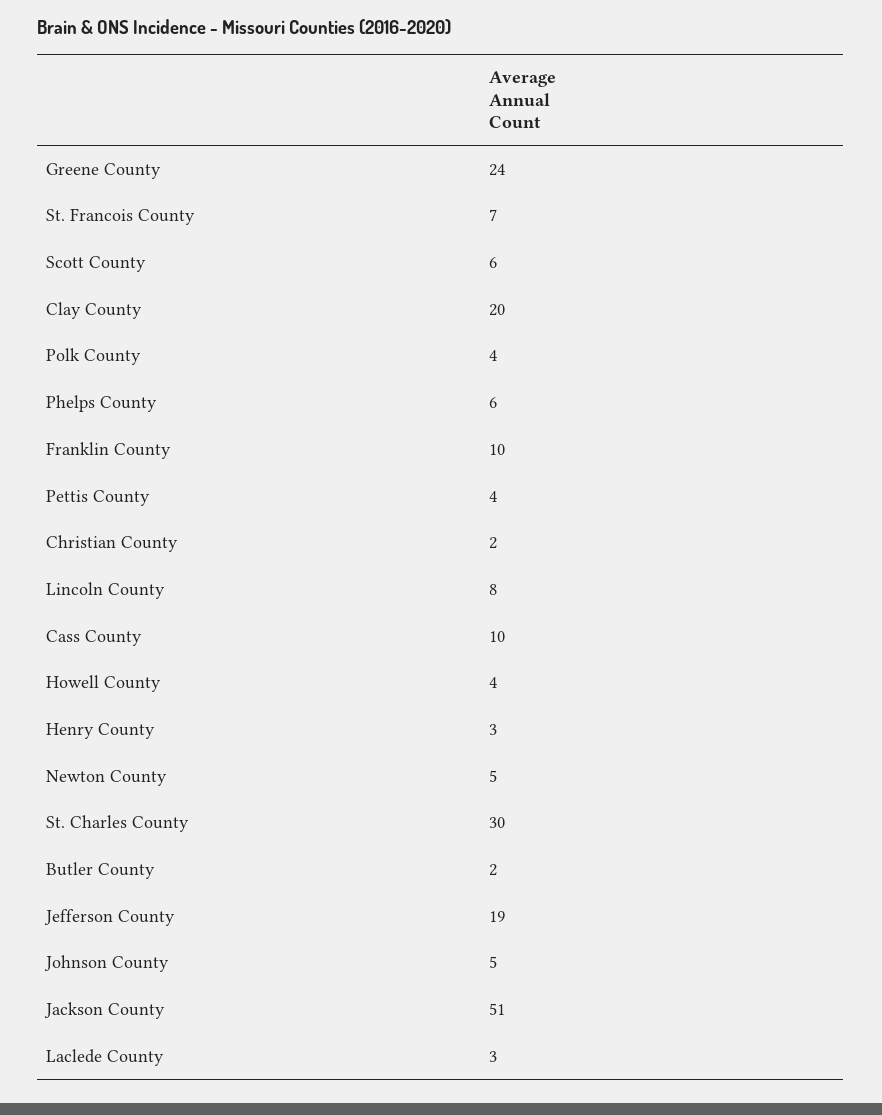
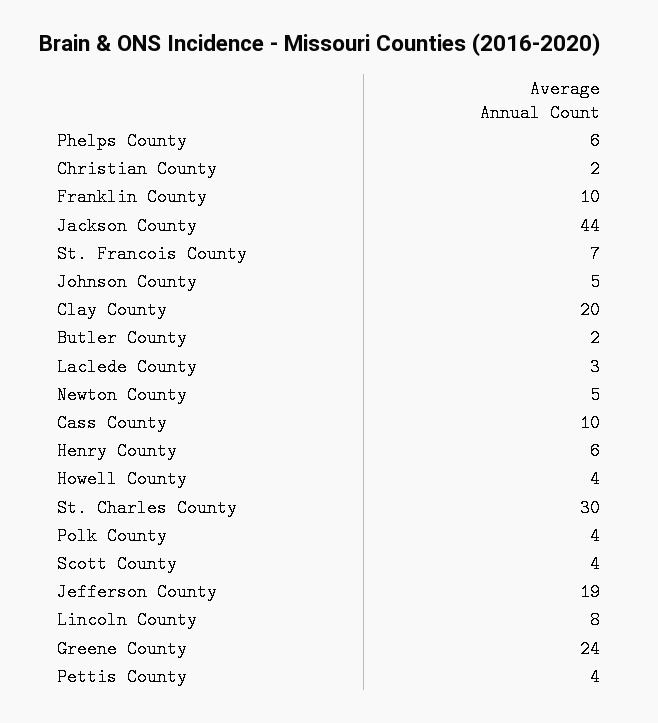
Scott County: 6 -> 4
Henry County: 3 -> 6
Jackson County: 51 -> 44

